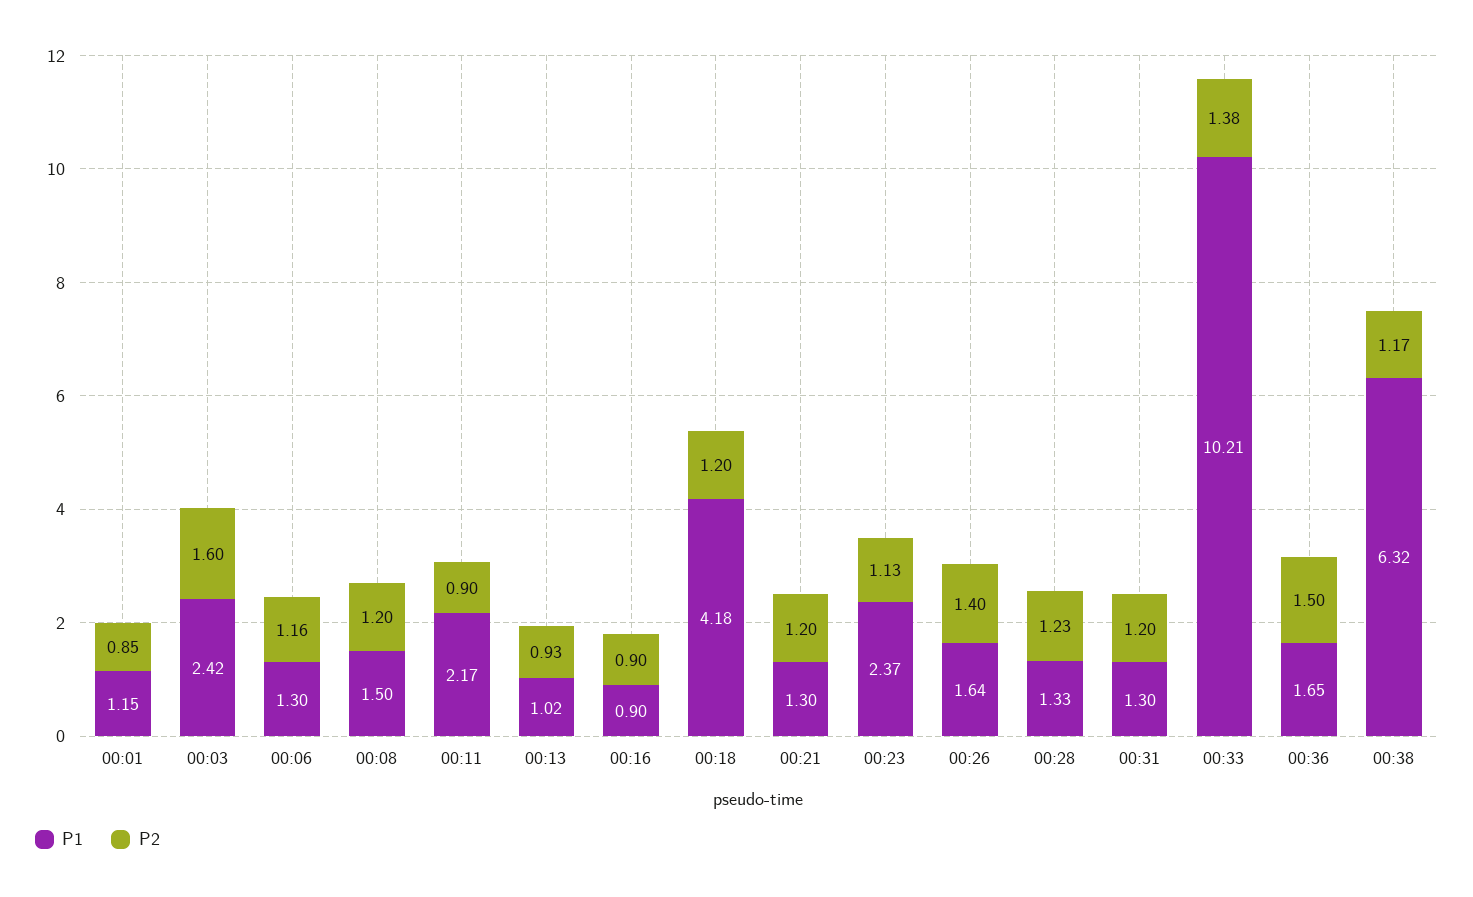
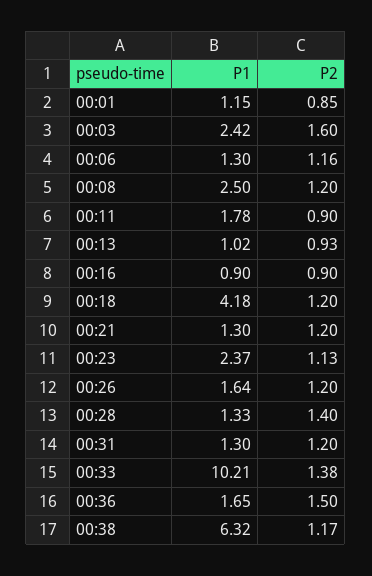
P1, 00:08: 1.5 -> 2.5
P1, 00:11: 2.17 -> 1.78
P2, 00:26: 1.4 -> 1.2
P2, 00:28: 1.23 -> 1.4

